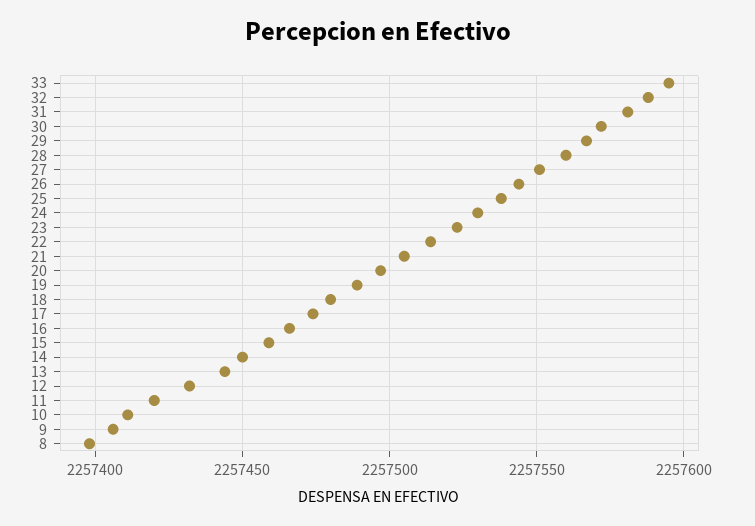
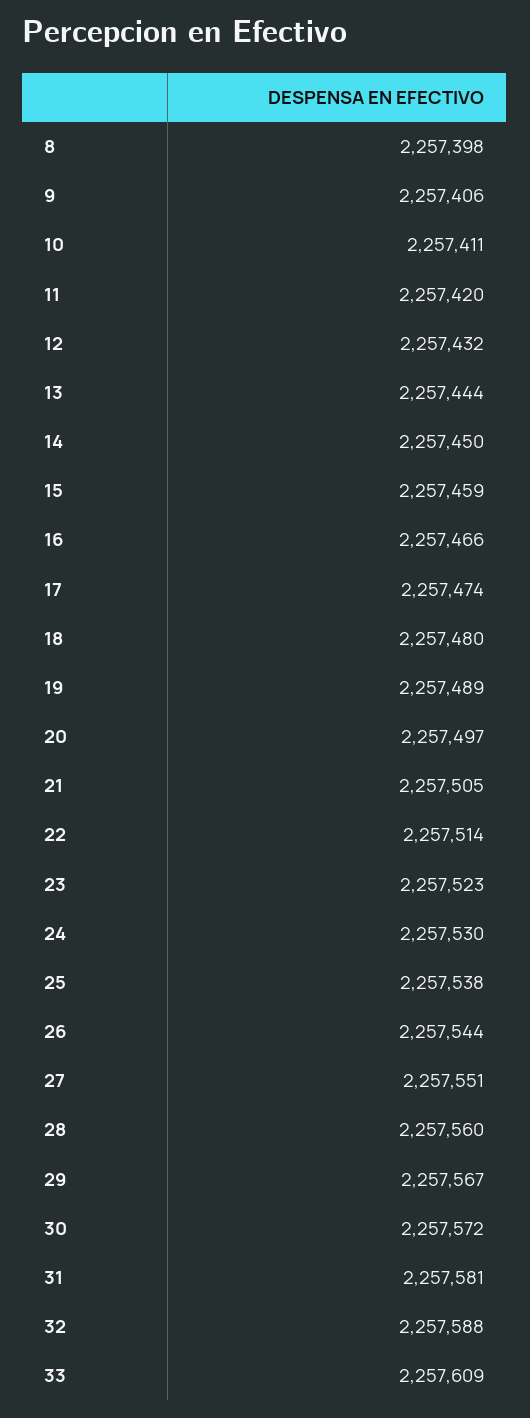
33: 2257595 -> 2257609

